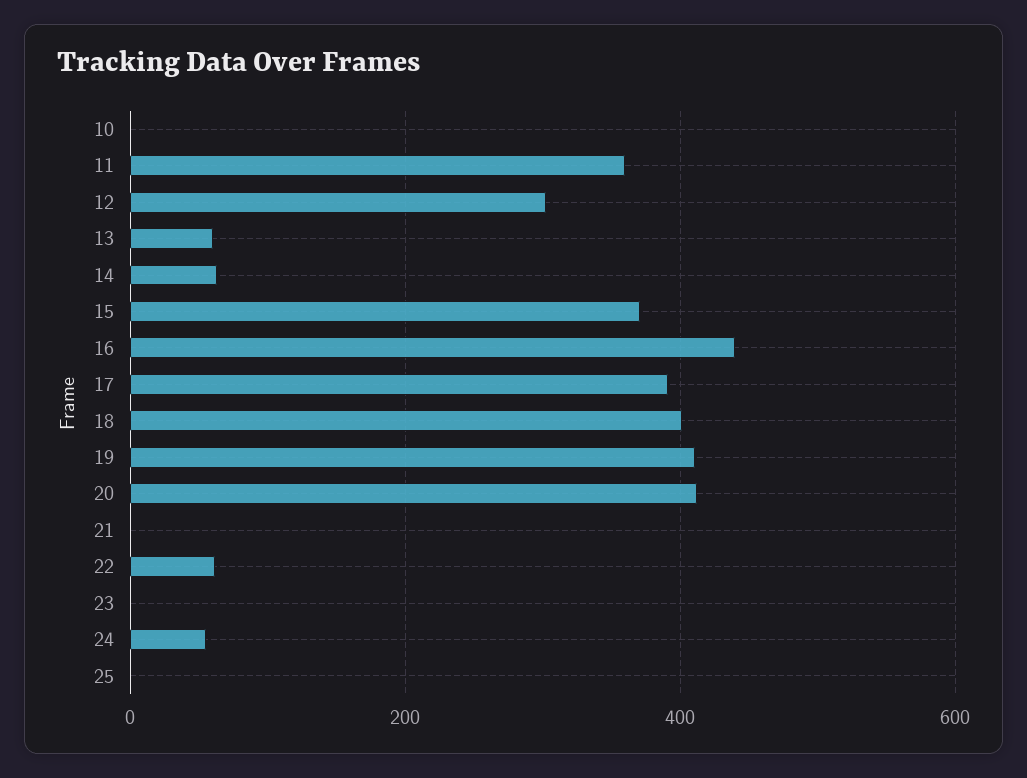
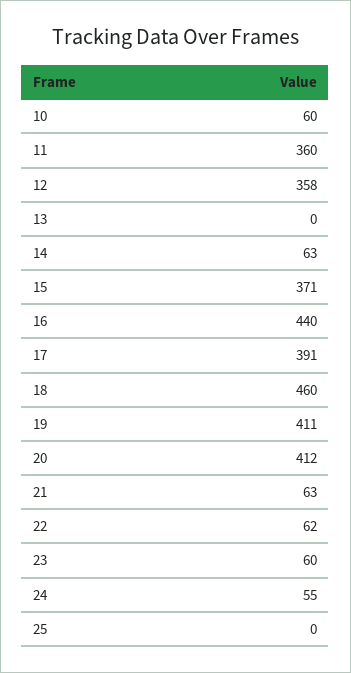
10: 0 -> 60
12: 300 -> 358
13: 60 -> 0
18: 400 -> 460
21: 0 -> 63
23: 0 -> 60

